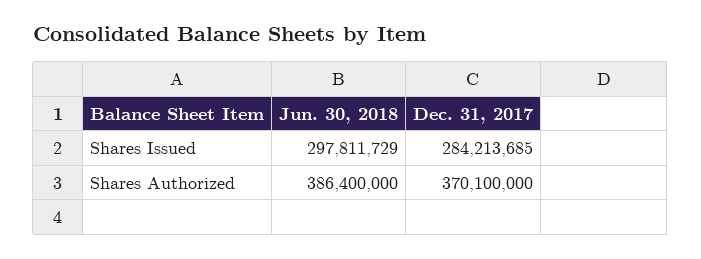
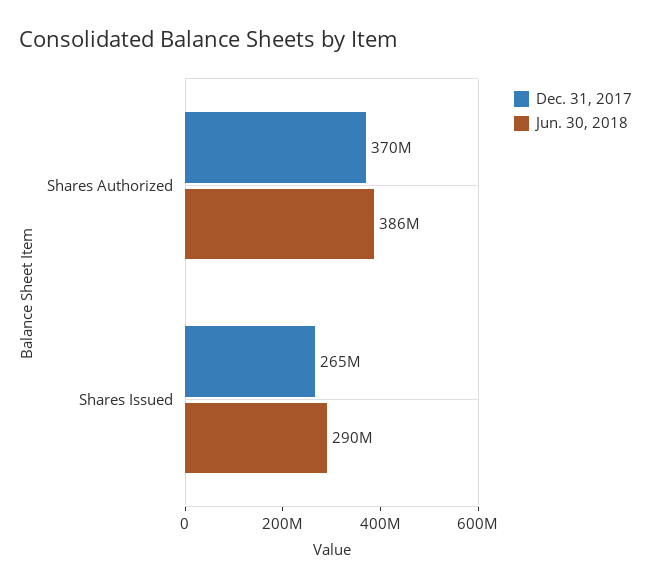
Jun. 30, 2018, Shares Issued: 297811729 -> 290000000
Dec. 31, 2017, Shares Issued: 284213685 -> 265000000

